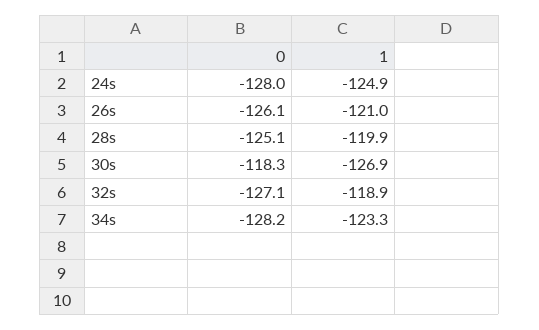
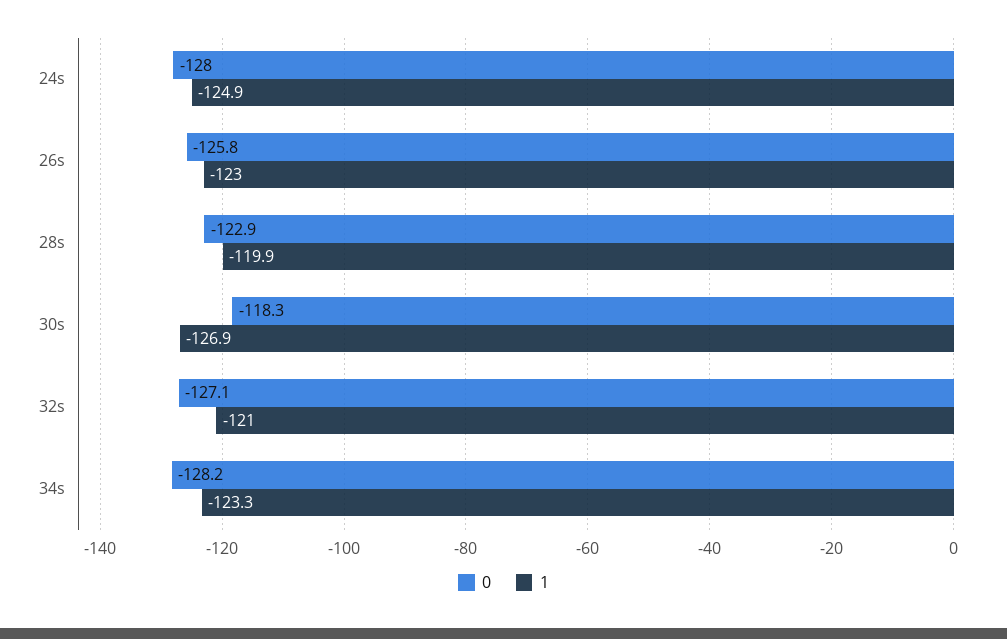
0, 26s: -126.1 -> -125.8
1, 26s: -121 -> -123
0, 28s: -125.1 -> -122.9
1, 32s: -118.9 -> -121

